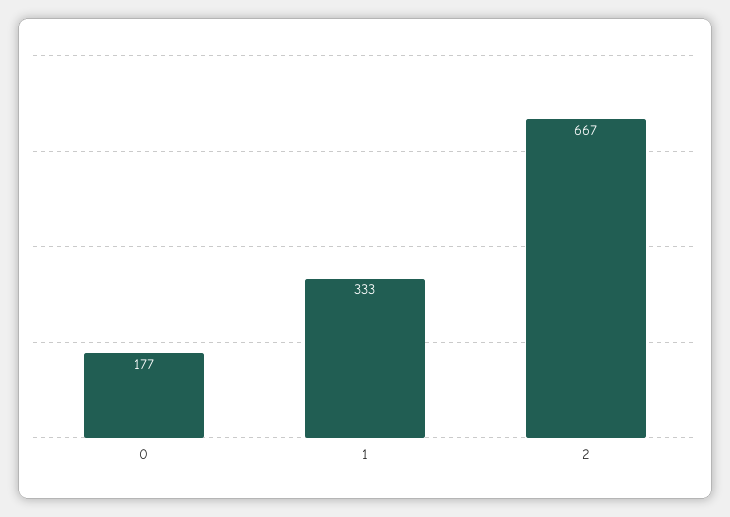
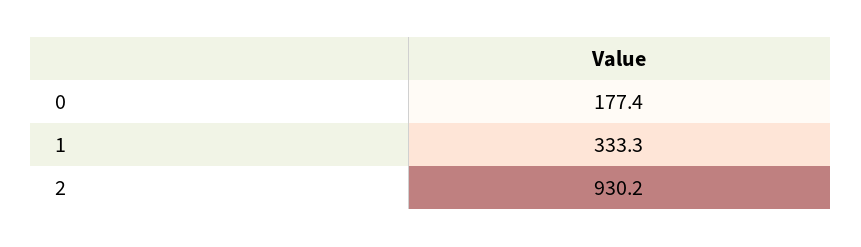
2: 667 -> 930.2

